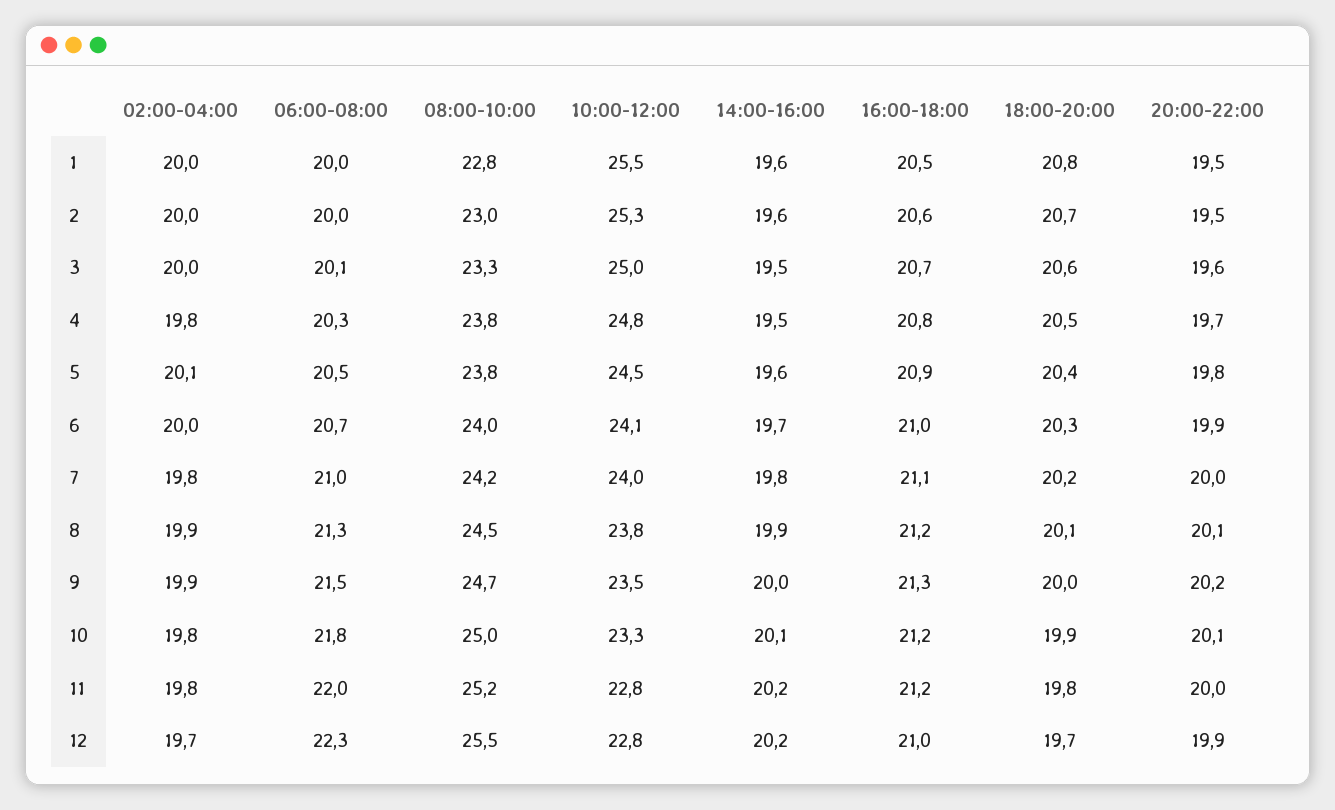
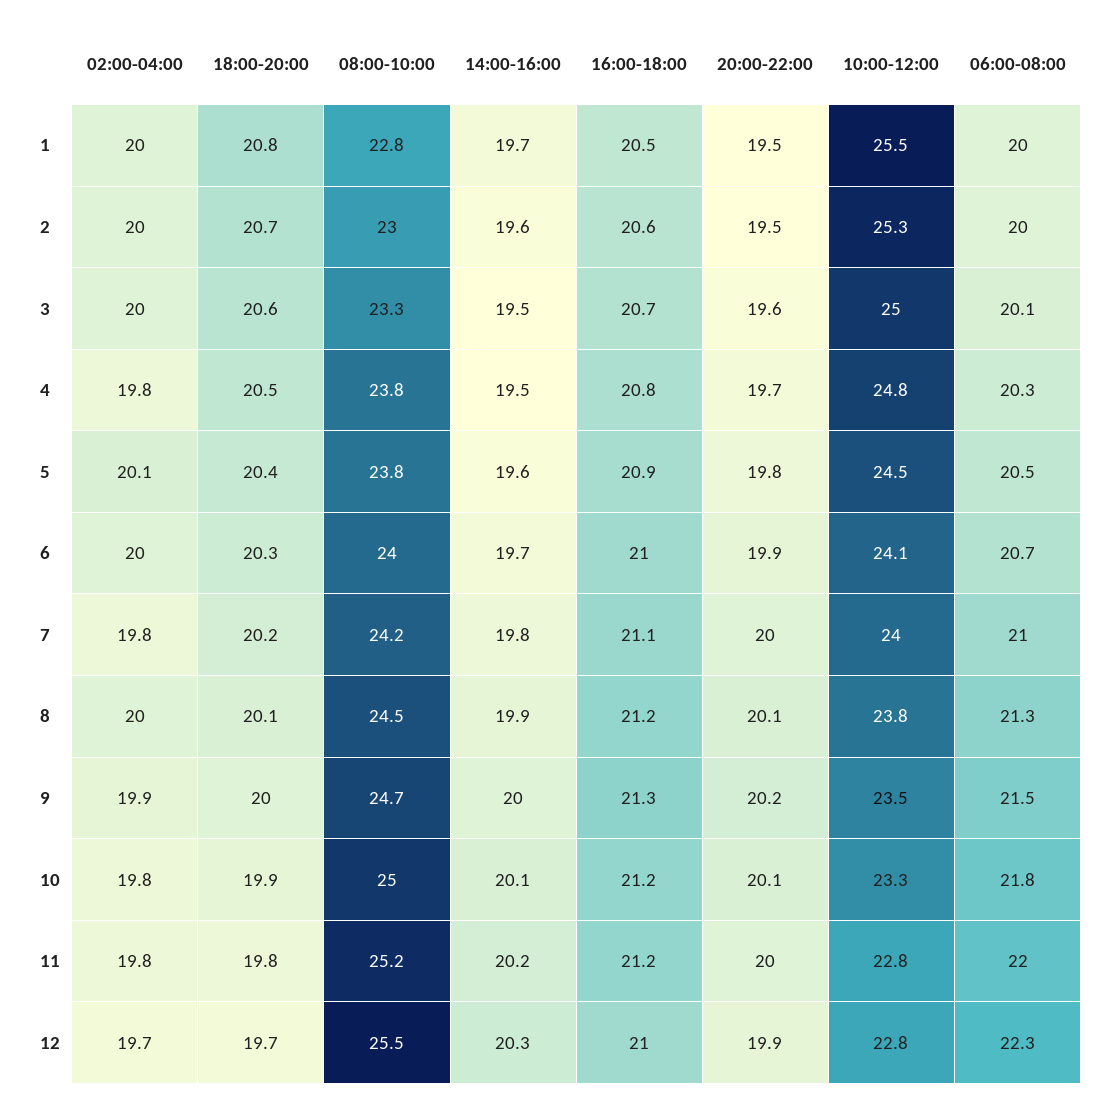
14:00-16:00, 1: 19.6 -> 19.7
02:00-04:00, 8: 19.9 -> 20
14:00-16:00, 12: 20.2 -> 20.3

